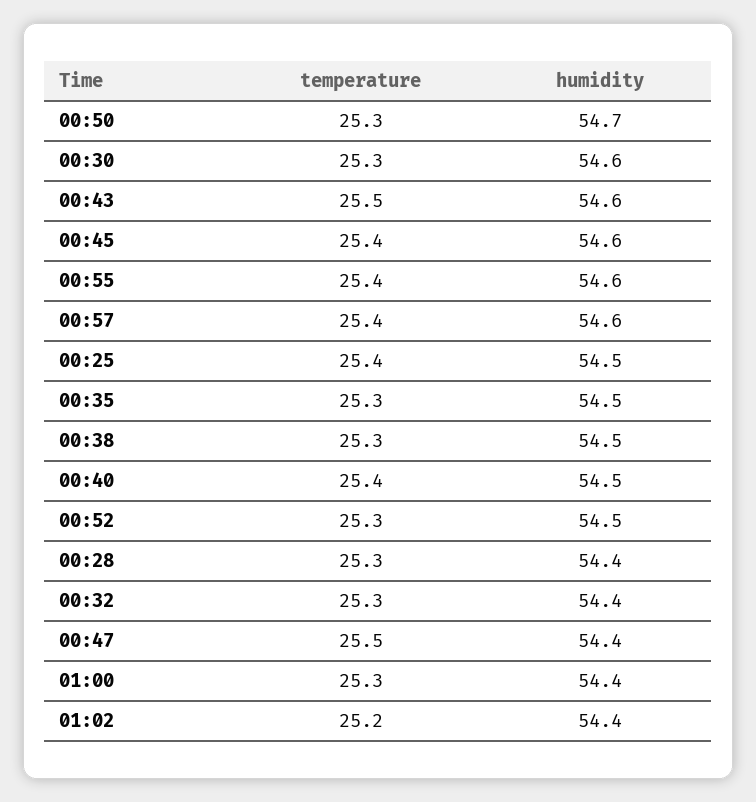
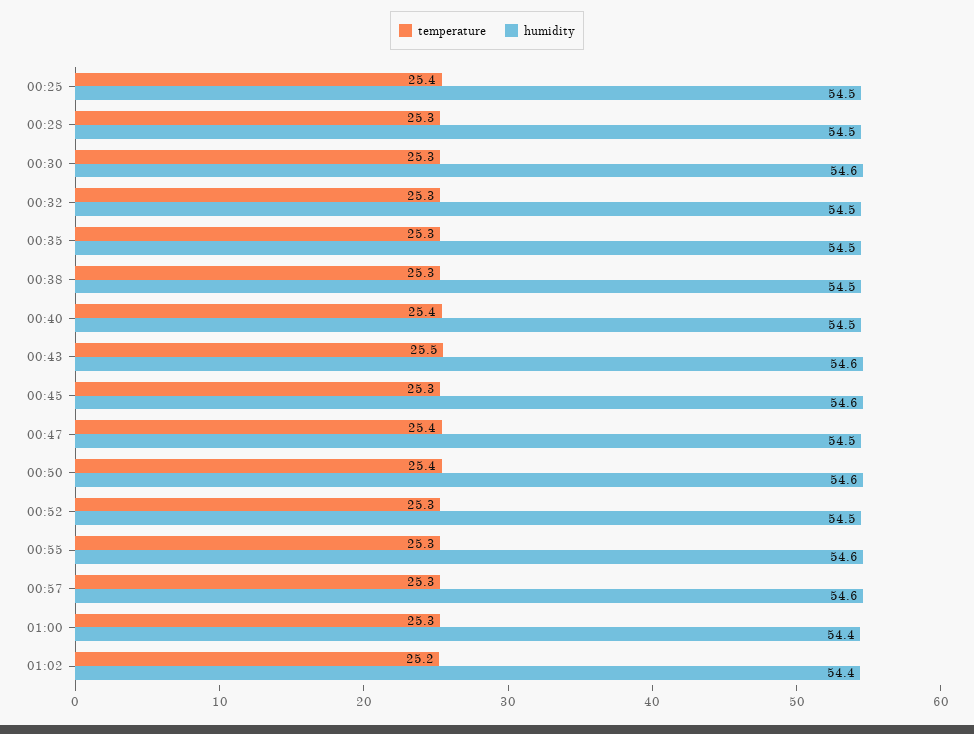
temperature, 00:50: 25.3 -> 25.4
humidity, 00:50: 54.7 -> 54.6
temperature, 00:45: 25.4 -> 25.3
temperature, 00:55: 25.4 -> 25.3
temperature, 00:57: 25.4 -> 25.3
humidity, 00:28: 54.4 -> 54.5
humidity, 00:32: 54.4 -> 54.5
temperature, 00:47: 25.5 -> 25.4
humidity, 00:47: 54.4 -> 54.5

